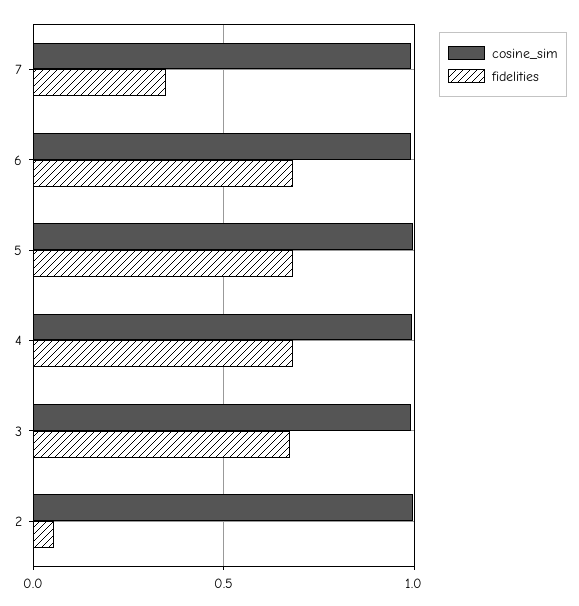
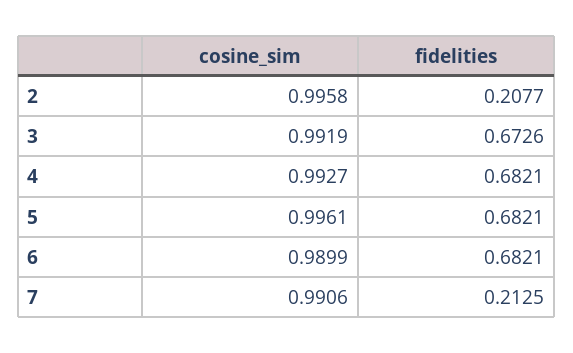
fidelities, 7: 0.35 -> 0.2125
fidelities, 2: 0.05 -> 0.2077

